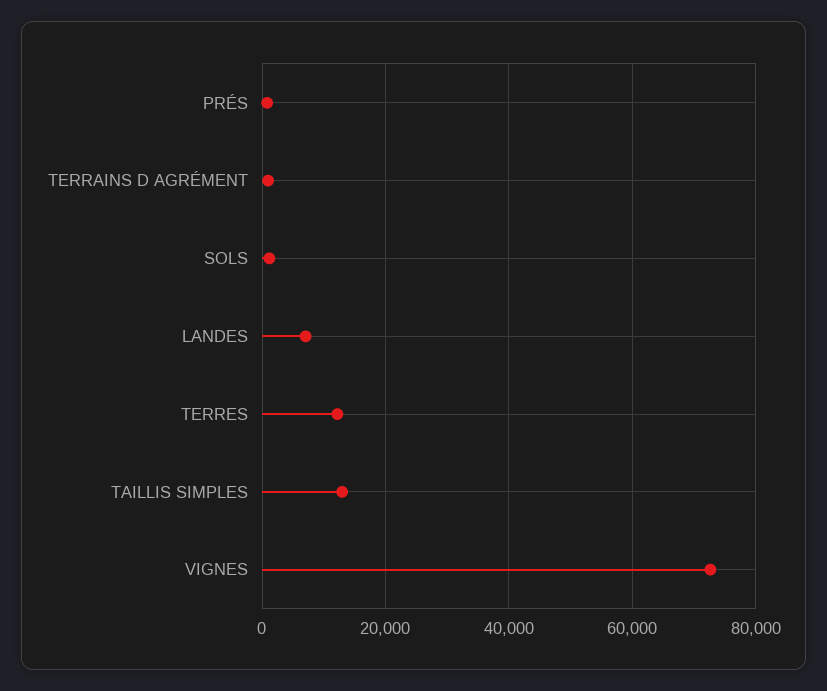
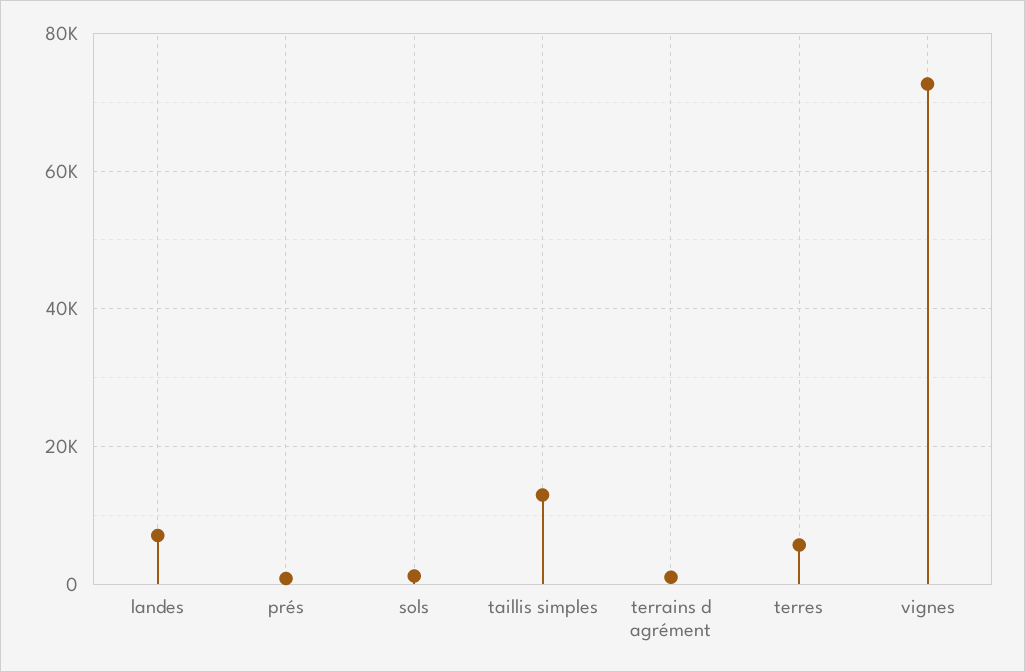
TERRES: 12000 -> 6000

